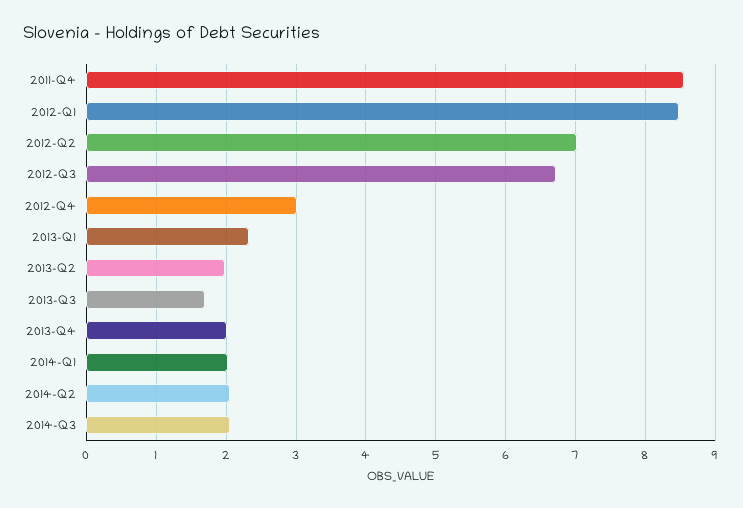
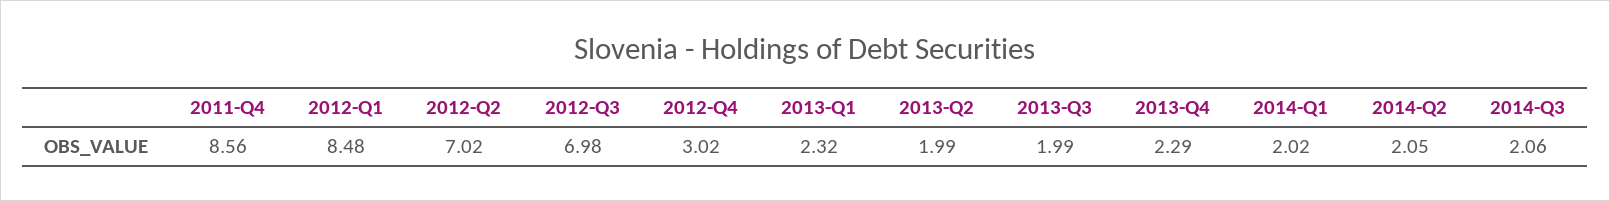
2012-Q3: 6.7 -> 6.98
2013-Q3: 1.7 -> 1.99
2013-Q4: 2 -> 2.29

